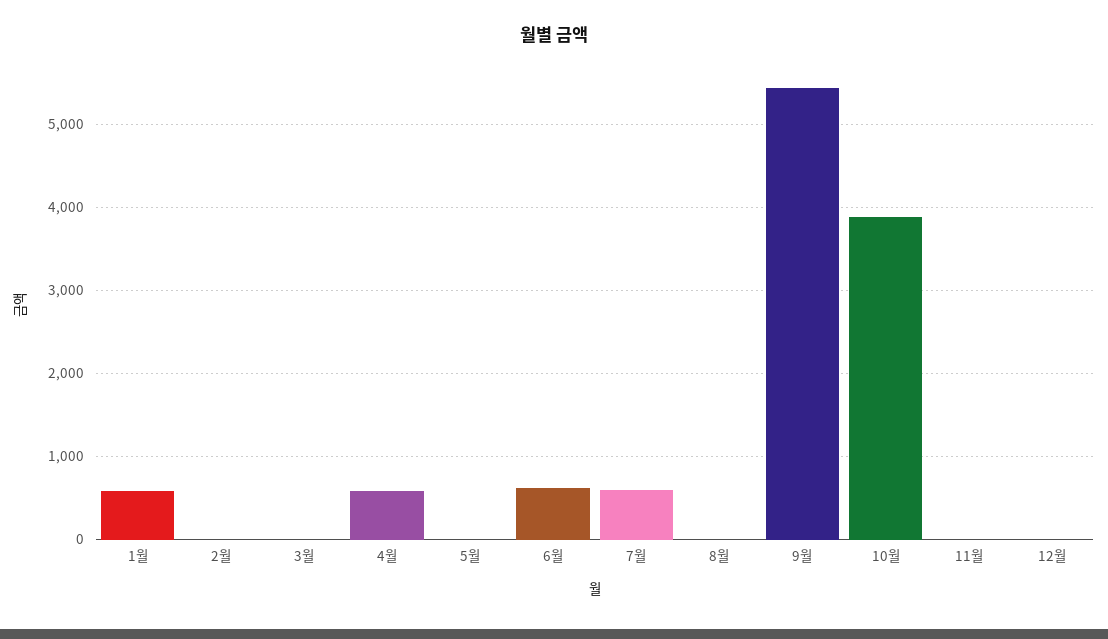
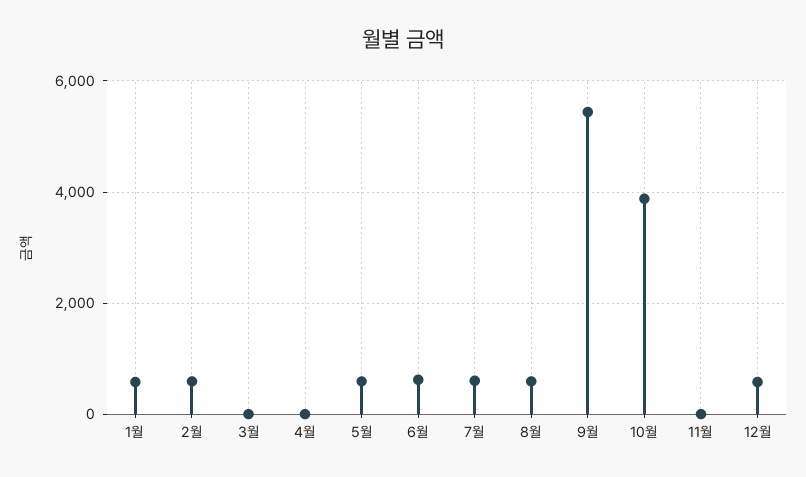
2월: 0 -> 600
4월: 600 -> 0
5월: 0 -> 600
8월: 0 -> 600
12월: 0 -> 600

